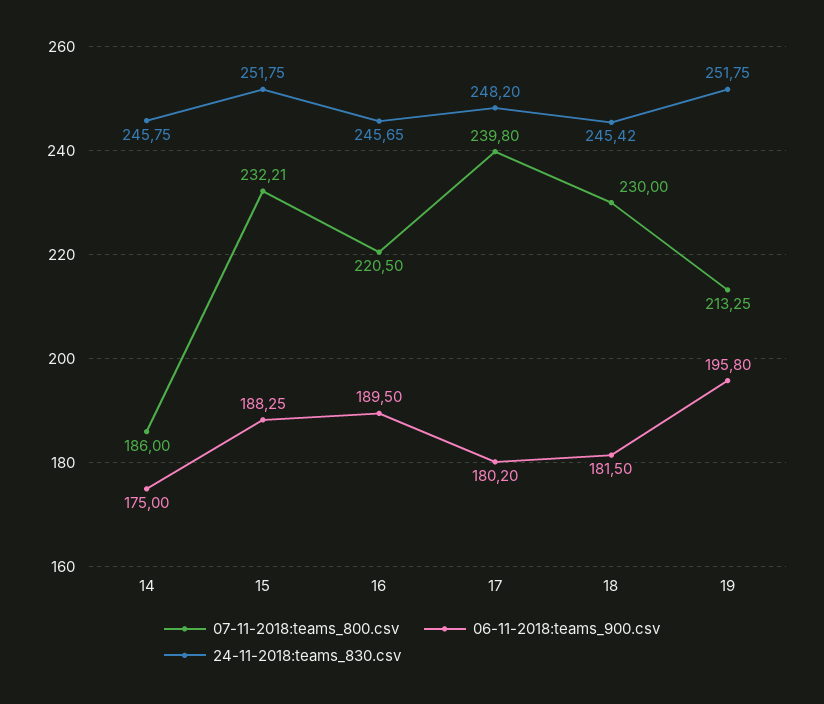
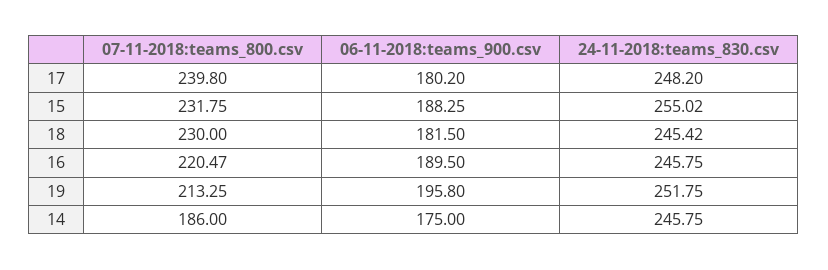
07-11-2018:teams_800.csv, 15: 232.21 -> 231.75
24-11-2018:teams_830.csv, 15: 251.75 -> 255.02
07-11-2018:teams_800.csv, 16: 220.5 -> 220.47
24-11-2018:teams_830.csv, 16: 245.65 -> 245.75

